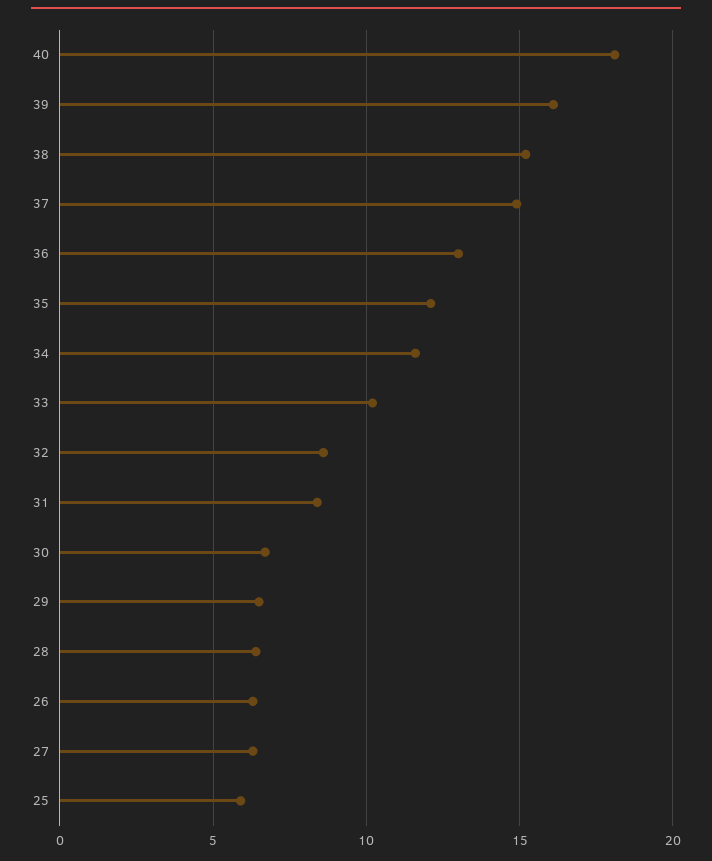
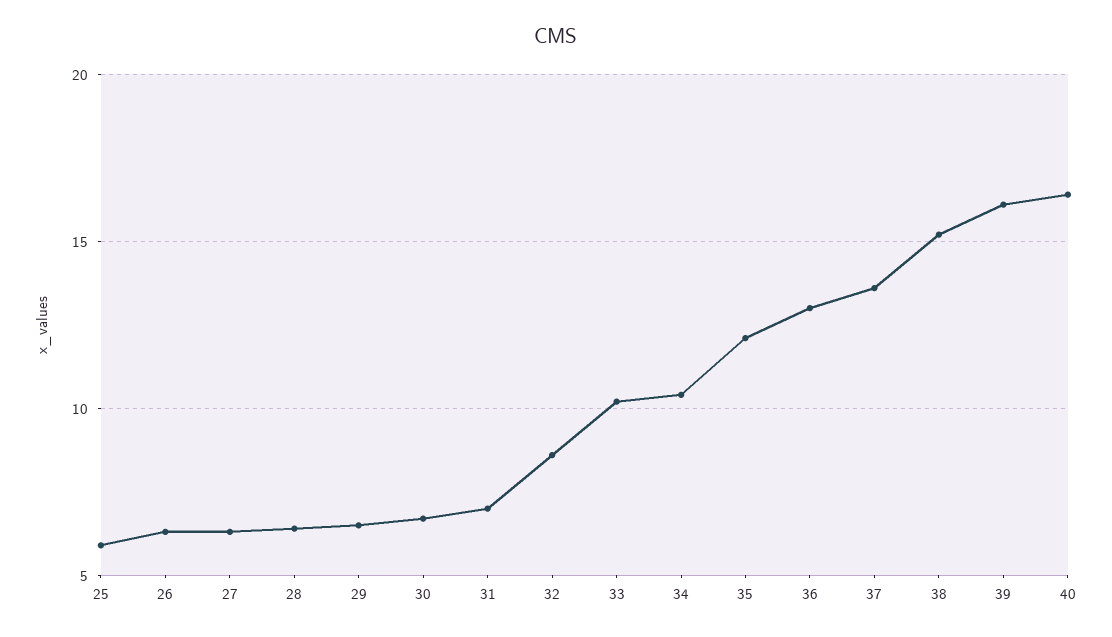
40: 18 -> 16.5
37: 15 -> 13.5
34: 11.5 -> 10.5
31: 8.5 -> 7

